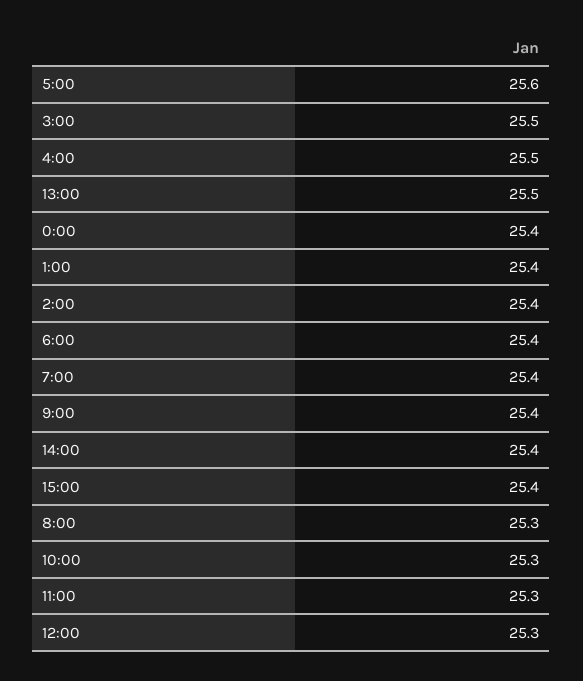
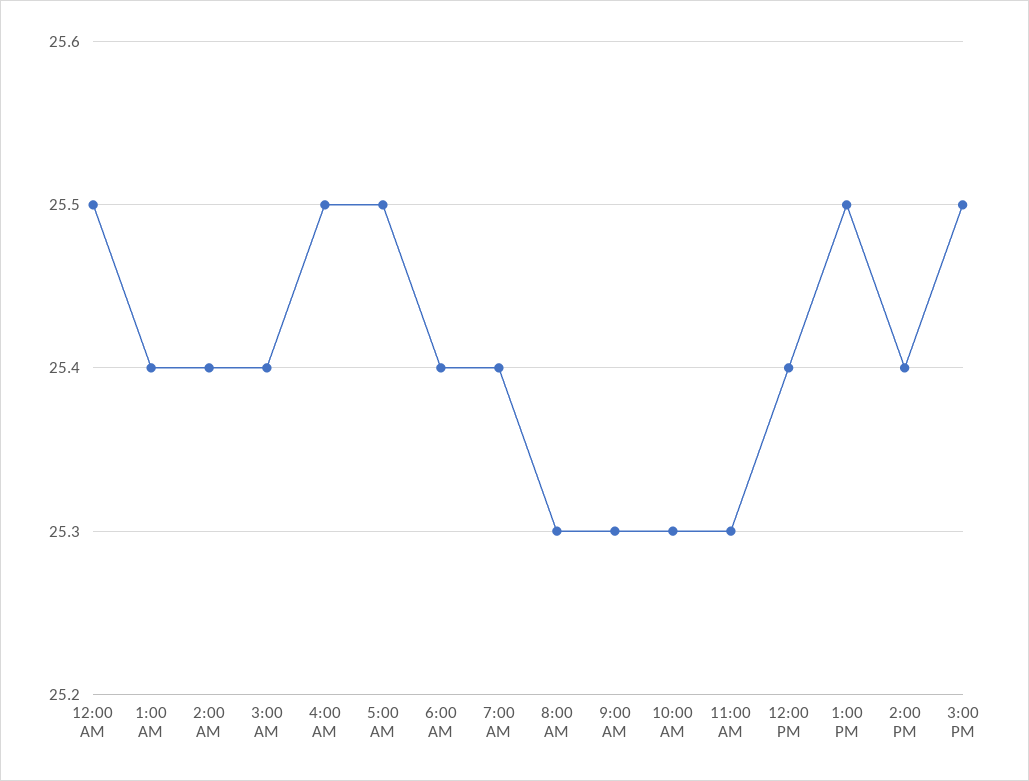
5:00: 25.6 -> 25.5
3:00: 25.5 -> 25.4
0:00: 25.4 -> 25.5
9:00: 25.4 -> 25.3
15:00: 25.4 -> 25.5
12:00: 25.3 -> 25.4

